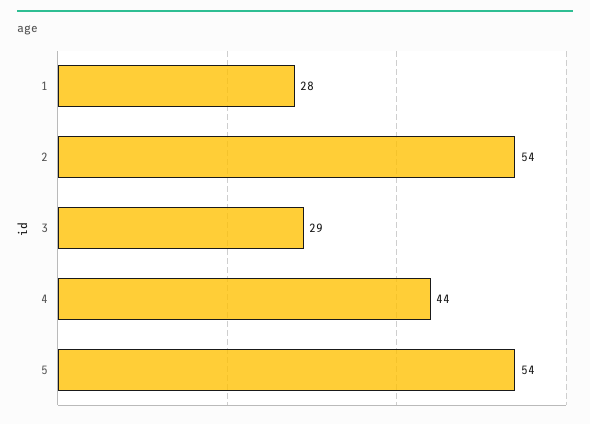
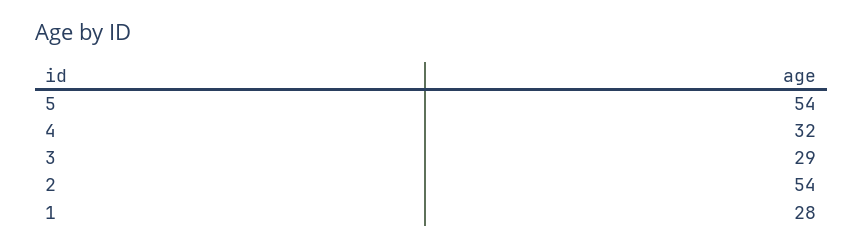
4: 44 -> 32

